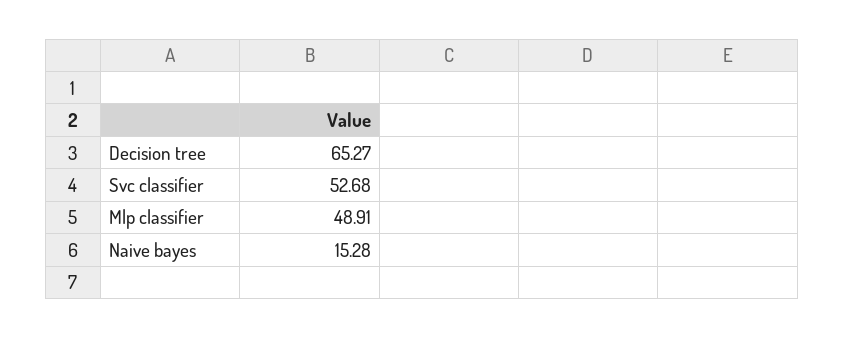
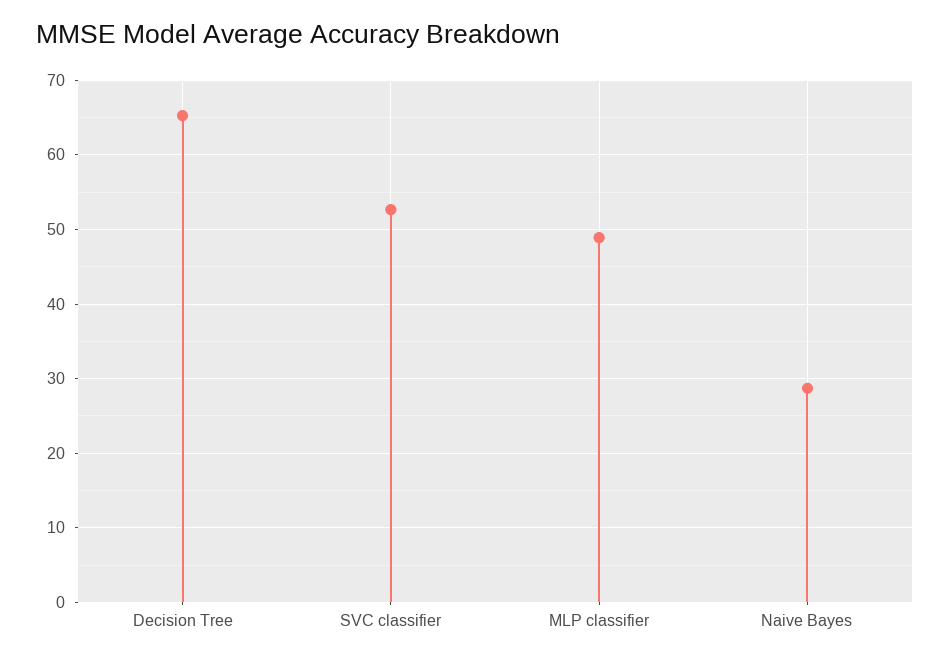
Naive bayes: 15.28 -> 29

